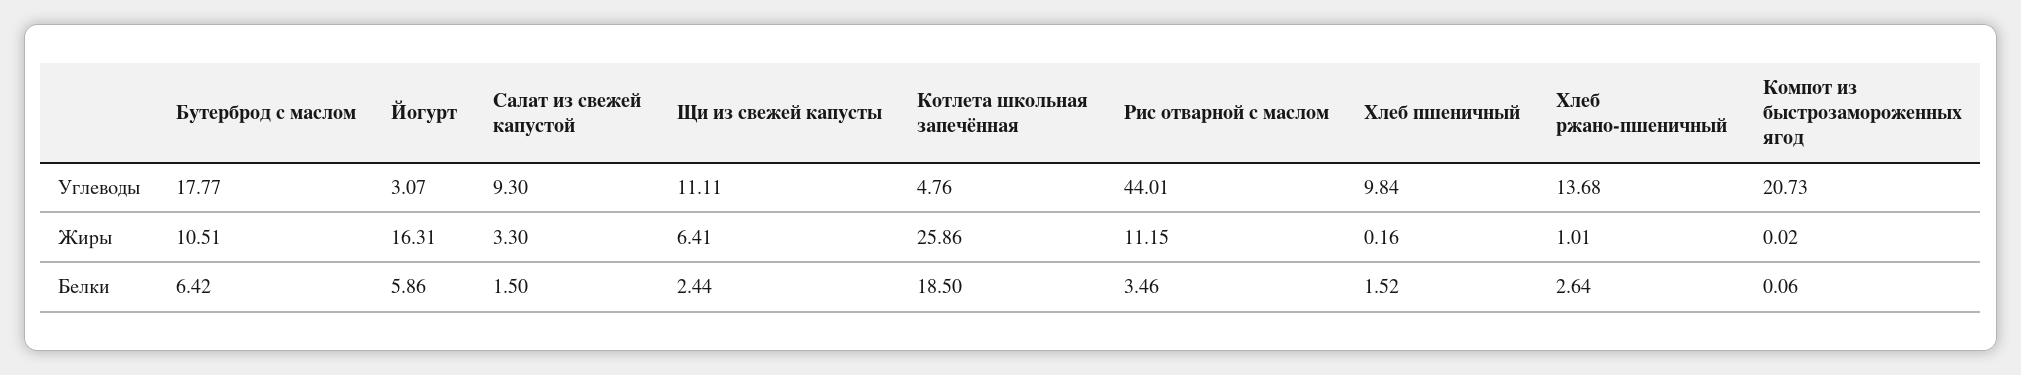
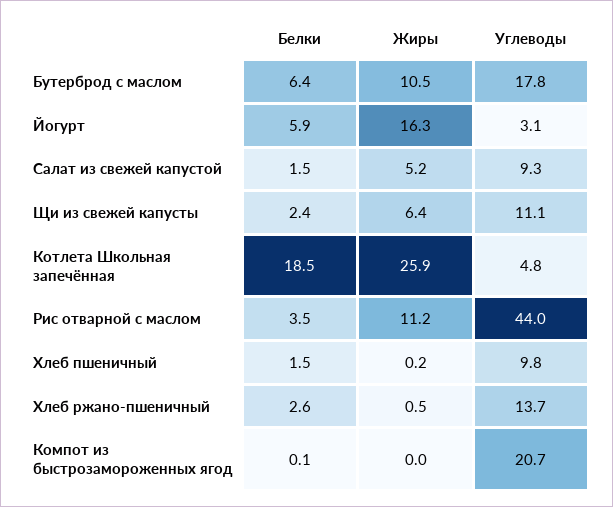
Салат из свежей капустой, Жиры: 3.3 -> 5.2
Хлеб ржано-пшеничный, Жиры: 1.01 -> 0.5

